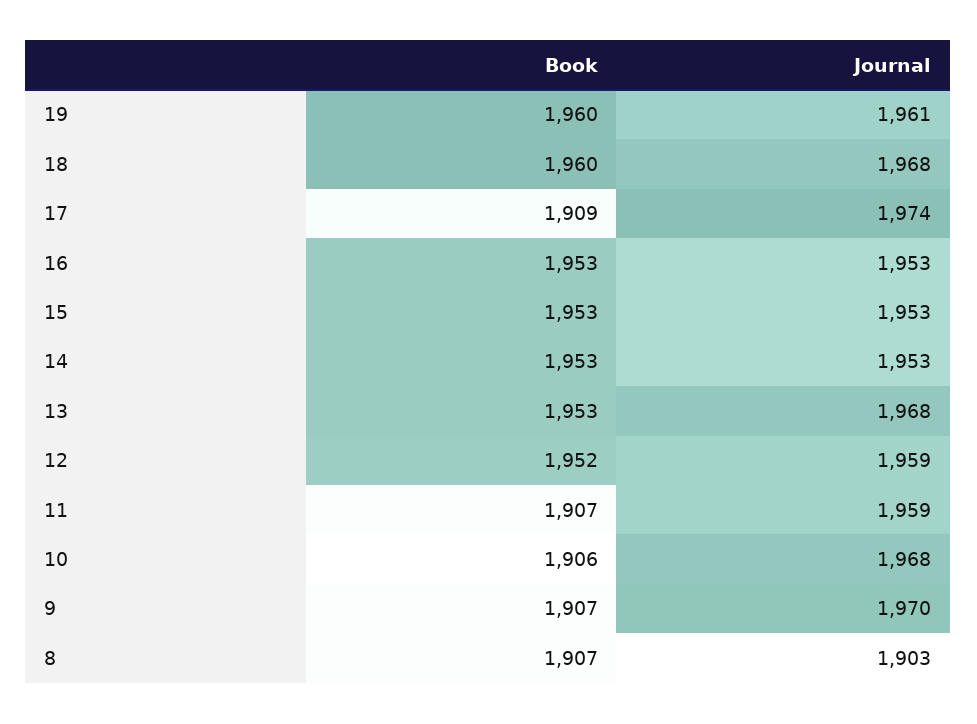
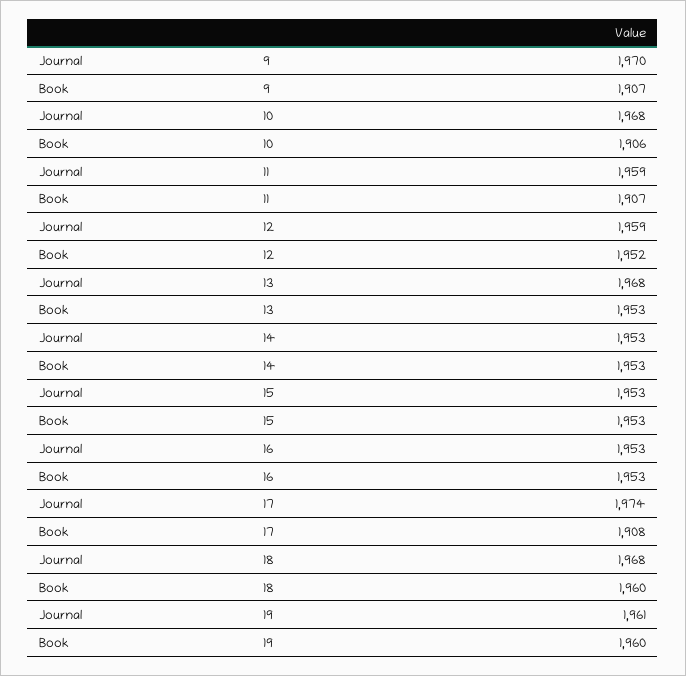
Book, 17: 1909 -> 1908
Book, 8: 1907 -> none
Journal, 8: 1903 -> none

